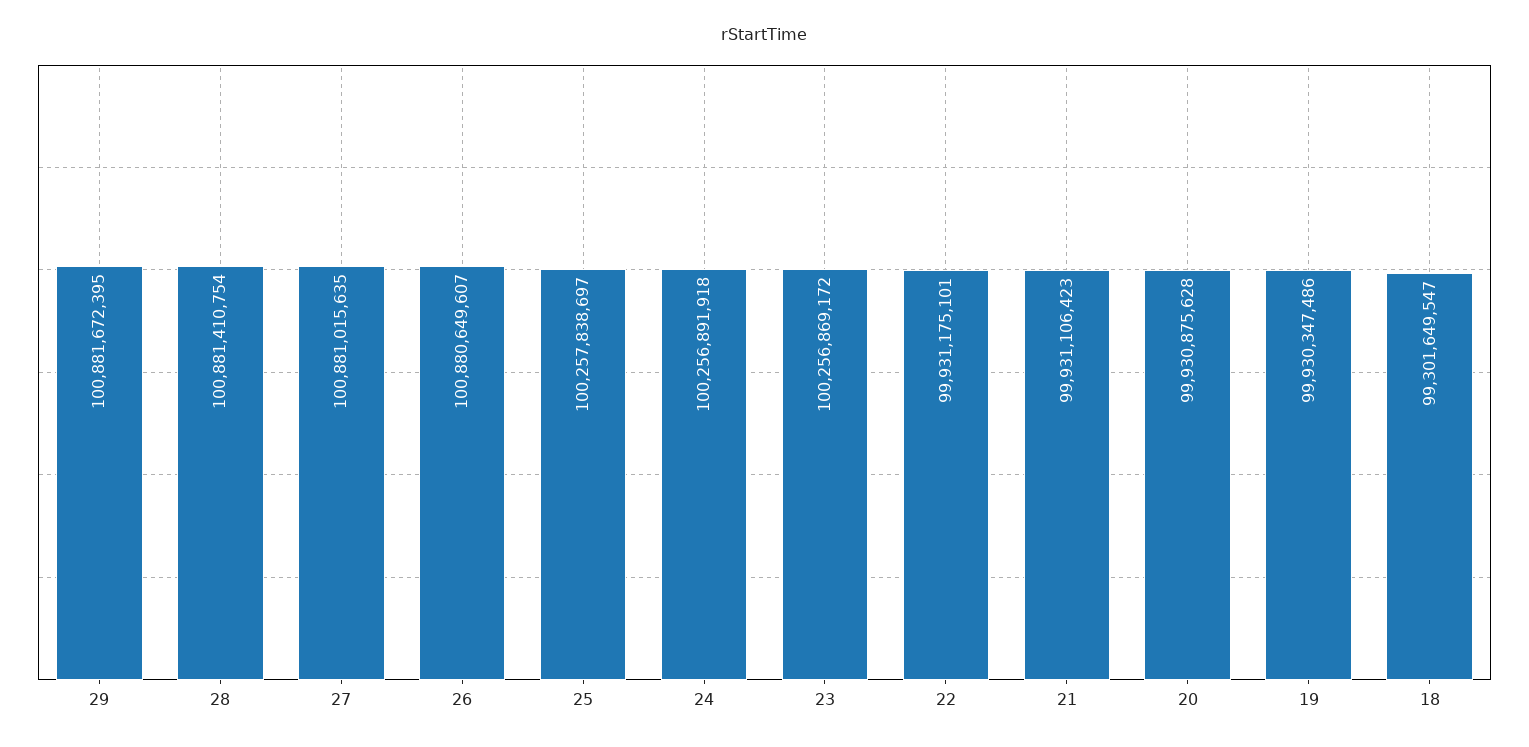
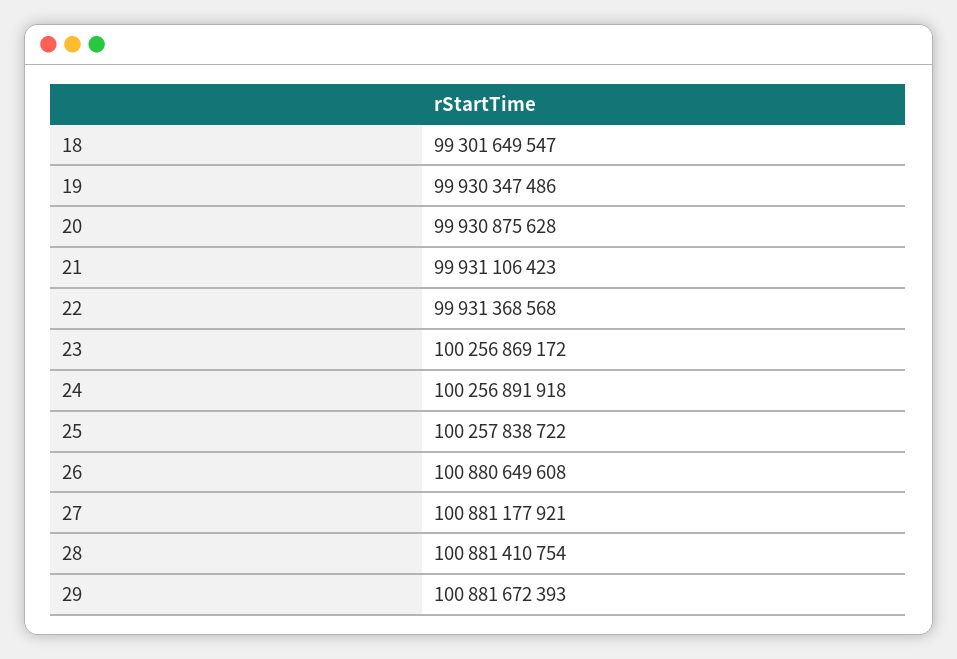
29: 100881672395 -> 100881672393
27: 100881015635 -> 100881177921
26: 100880649607 -> 100880649608
25: 100257838697 -> 100257838722
22: 99931175101 -> 99931368568

